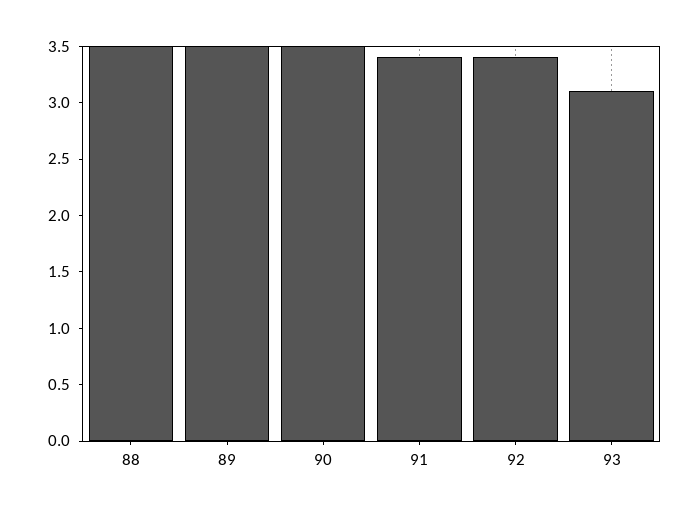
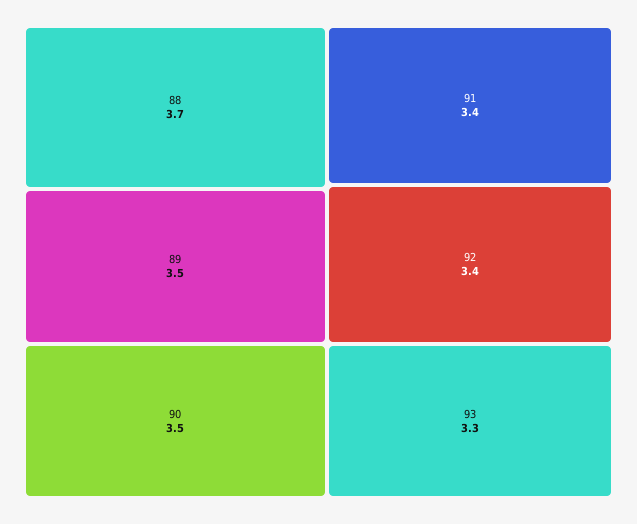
88: 3.5 -> 3.7
93: 3.1 -> 3.3

